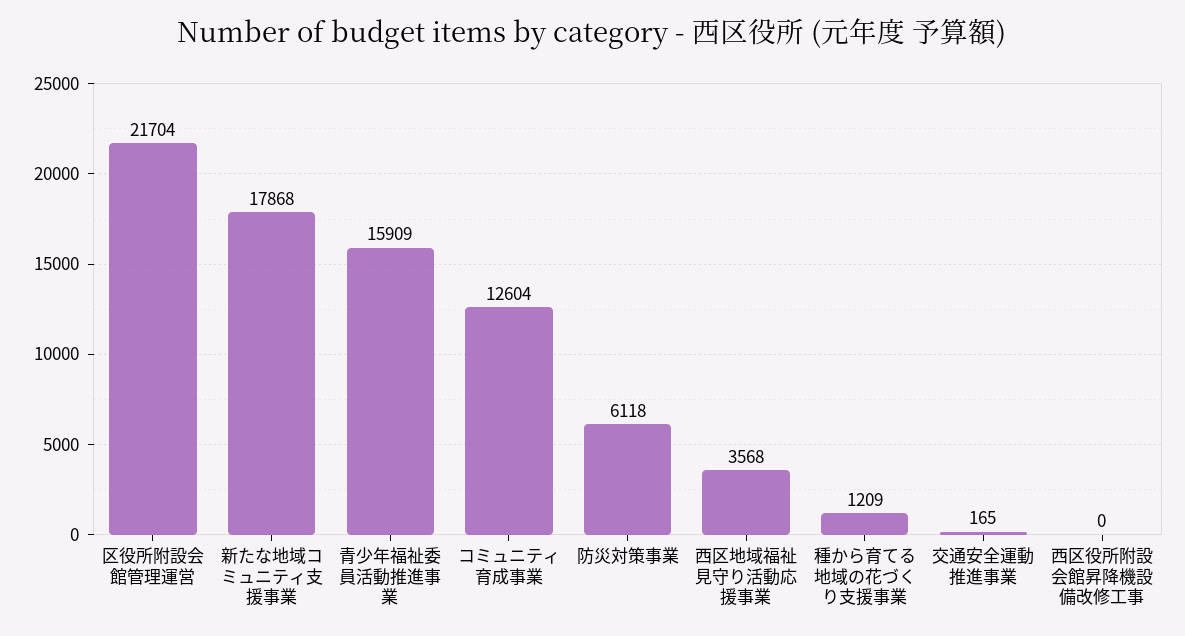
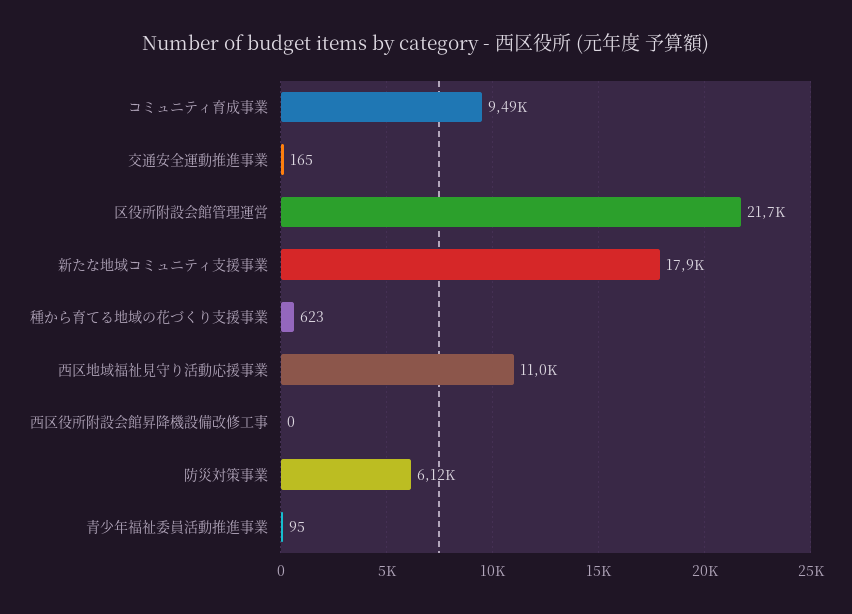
青少年福祉委員活動推進事業: 15909 -> 95
コミュニティ育成事業: 12604 -> 9490
西区地域福祉見守り活動応援事業: 3568 -> 11000
種から育てる地域の花づくり支援事業: 1209 -> 623

